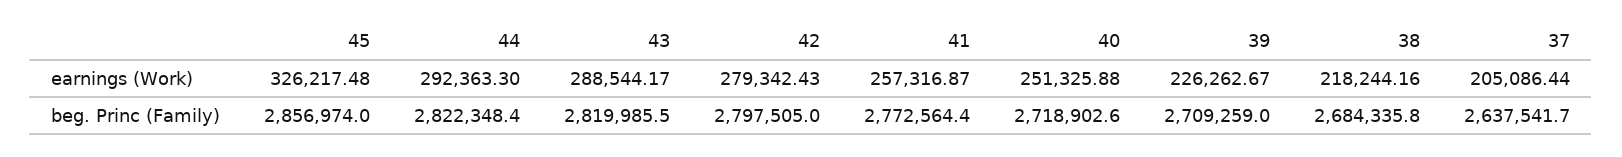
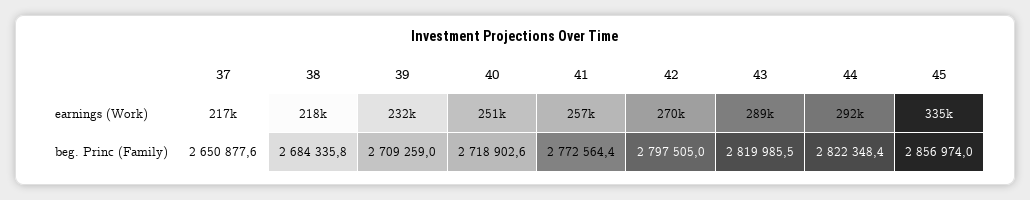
45, earnings (Work): 326217.48 -> 335000
42, earnings (Work): 279342.43 -> 270000
39, earnings (Work): 226262.67 -> 232000
37, earnings (Work): 205086.44 -> 217000
37, beg. Princ (Family): 2637541.7 -> 2650877.6

